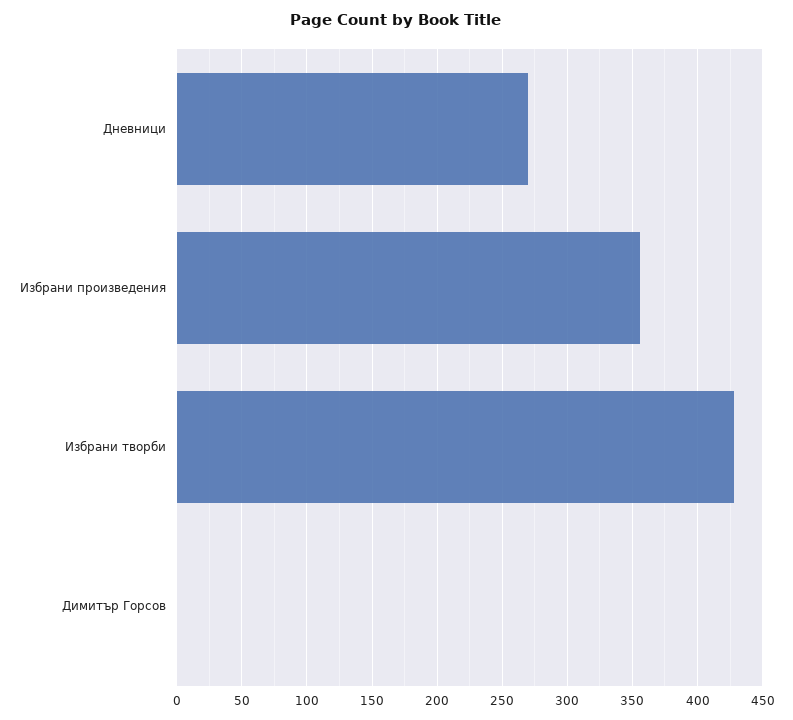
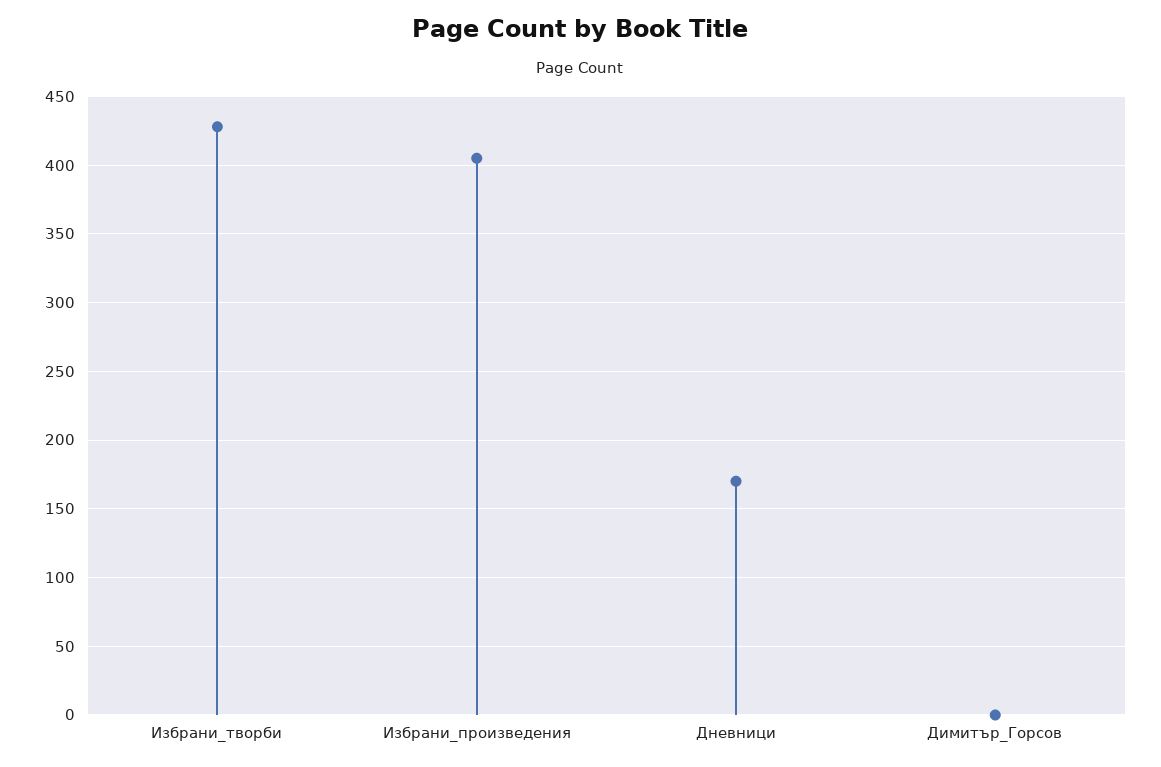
Дневници: 270 -> 170
Избрани произведения: 355 -> 405

